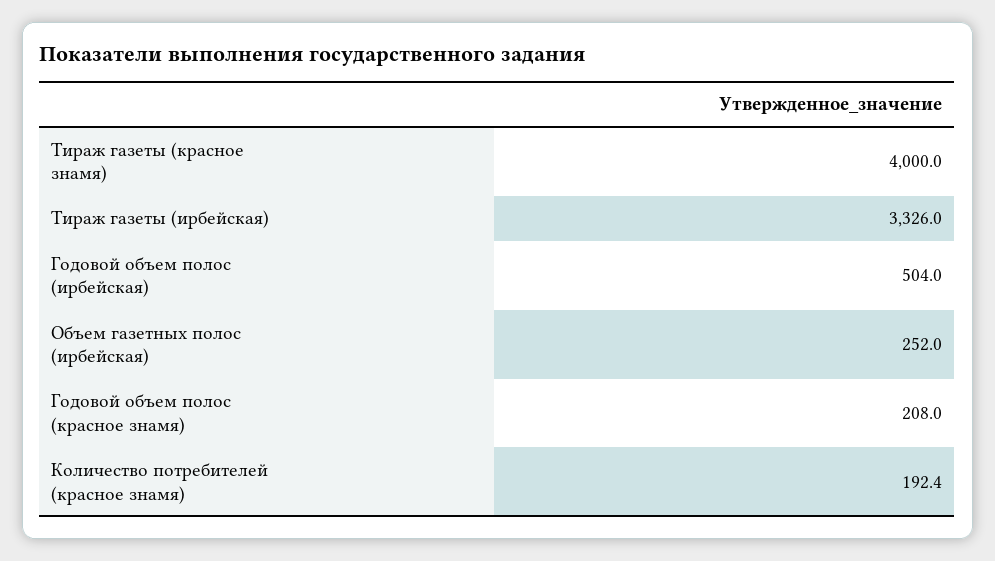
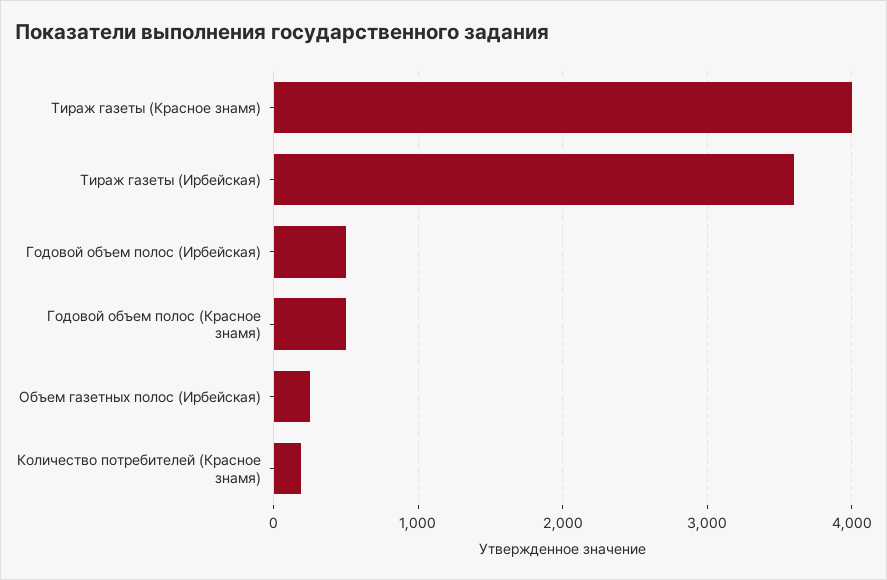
Тираж газеты (ирбейская): 3326 -> 3600
Годовой объем полос (красное знамя): 208 -> 500

